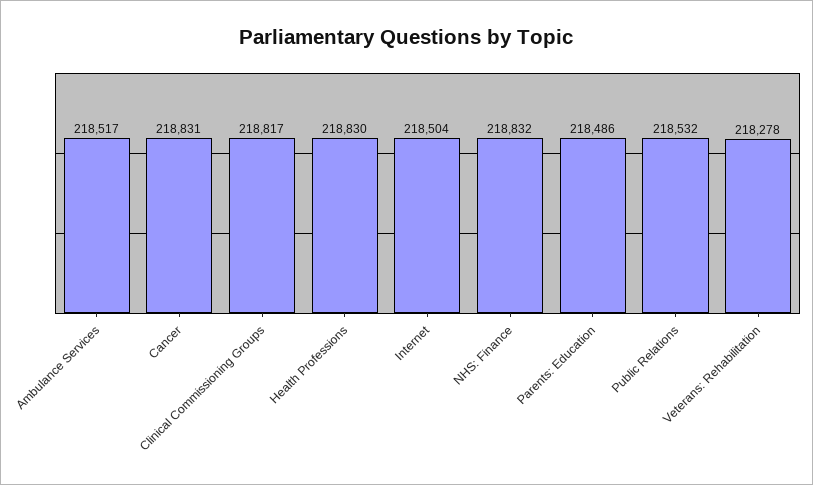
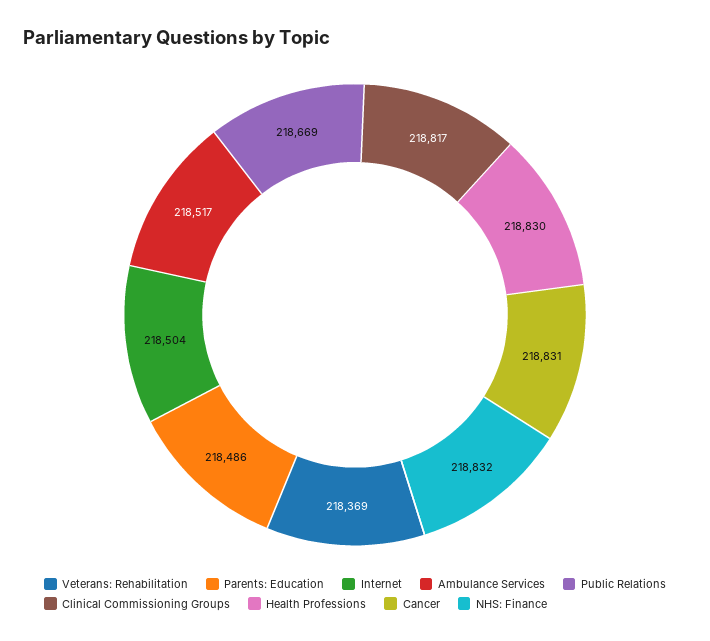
Public Relations: 218532 -> 218669
Veterans: Rehabilitation: 218278 -> 218369

